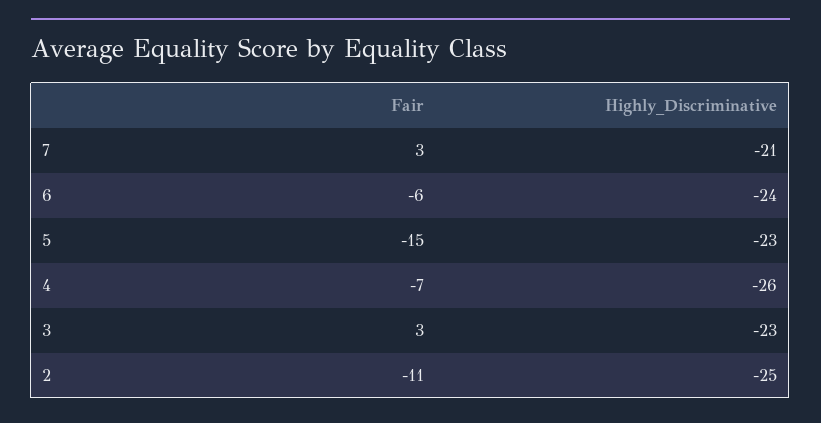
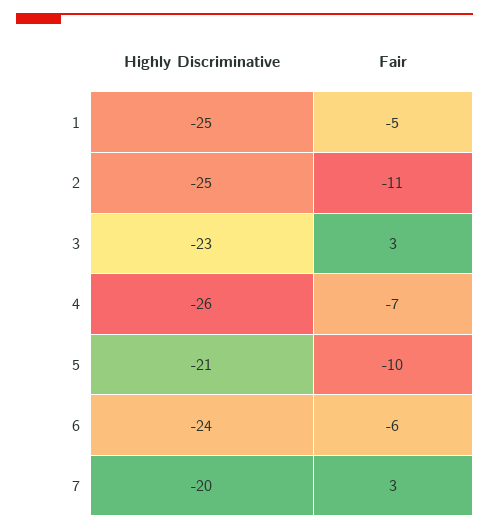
Highly_Discriminative, 7: -21 -> -20
Fair, 5: -15 -> -10
Highly_Discriminative, 5: -23 -> -21
Highly_Discriminative, 1: none -> -25
Fair, 1: none -> -5

